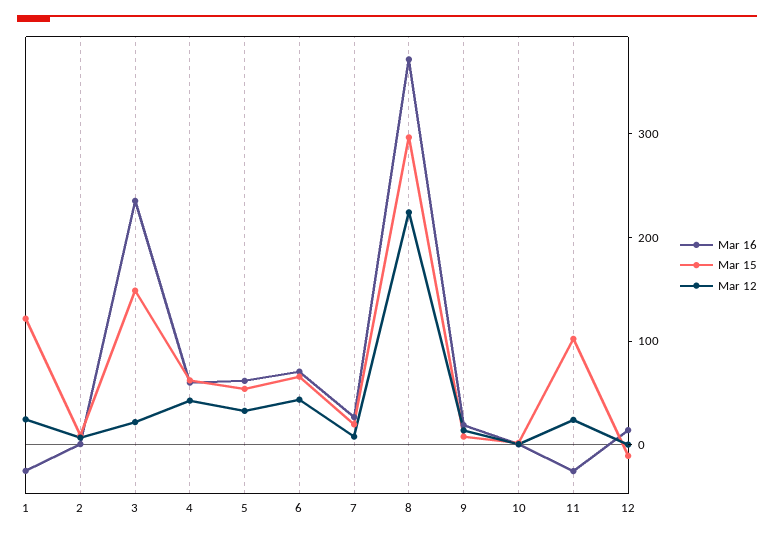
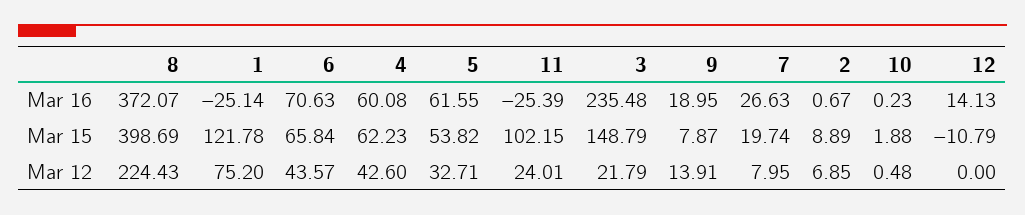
Mar 12, 1: 20 -> 75.2
Mar 15, 8: 300 -> 398.69

